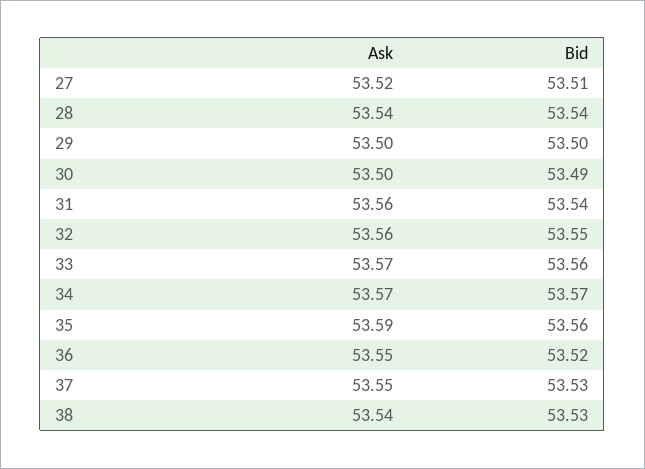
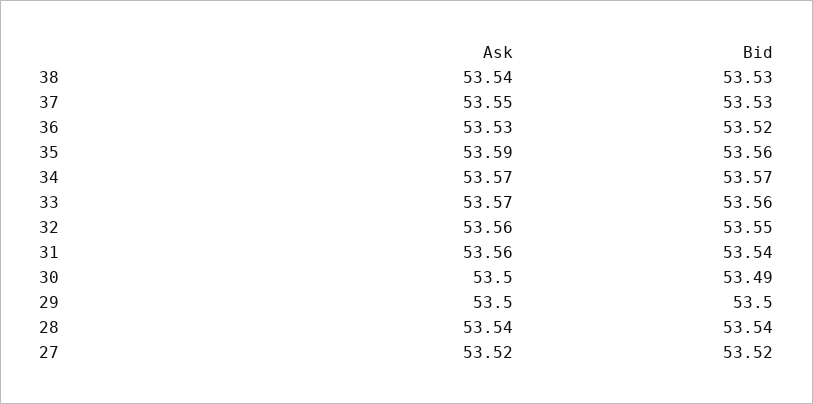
Bid, 27: 53.51 -> 53.52
Ask, 36: 53.55 -> 53.53

